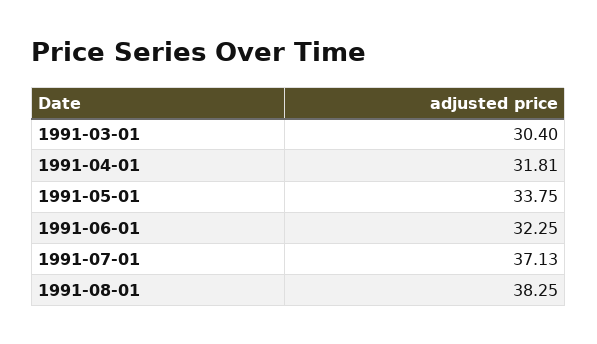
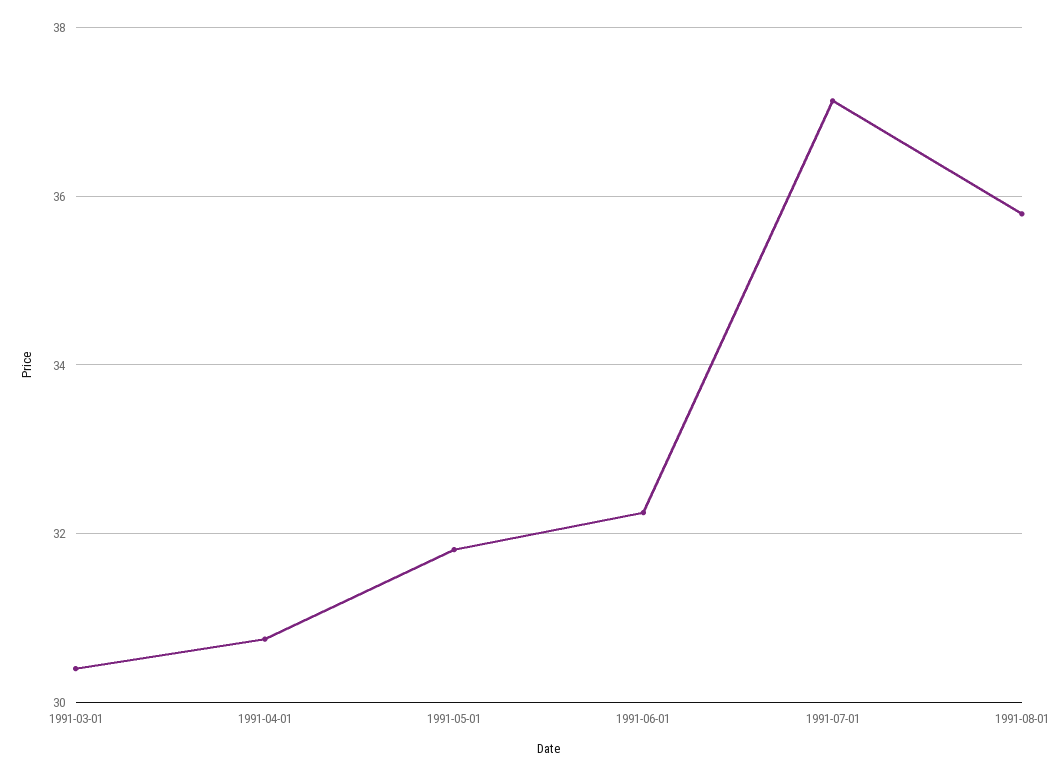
1991-04-01: 31.81 -> 30.8
1991-05-01: 33.75 -> 31.8
1991-08-01: 38.25 -> 35.8

